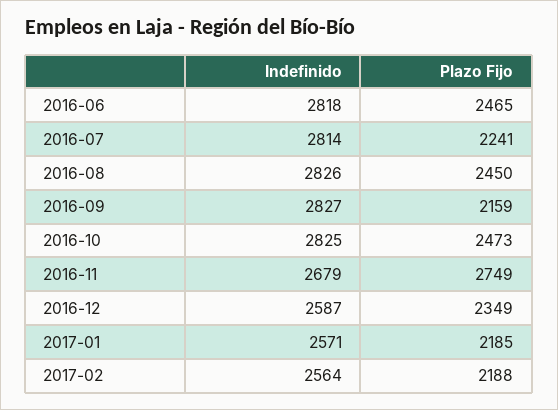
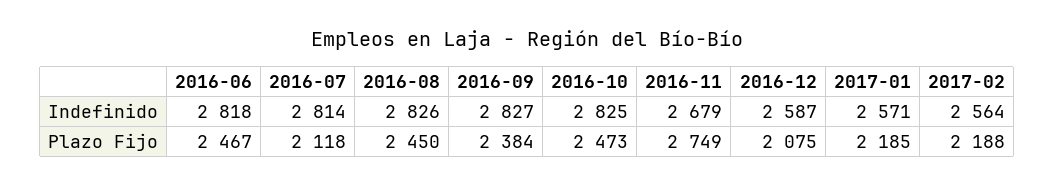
Plazo Fijo, 2016-06: 2465 -> 2467
Plazo Fijo, 2016-07: 2241 -> 2118
Plazo Fijo, 2016-09: 2159 -> 2384
Plazo Fijo, 2016-12: 2349 -> 2075

